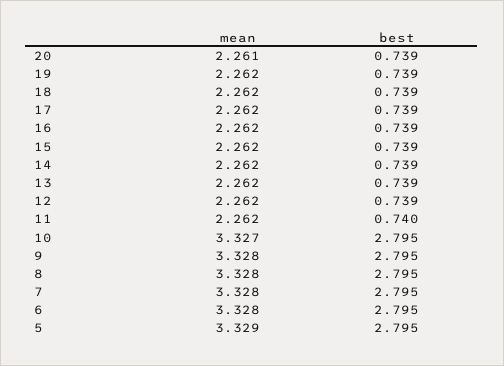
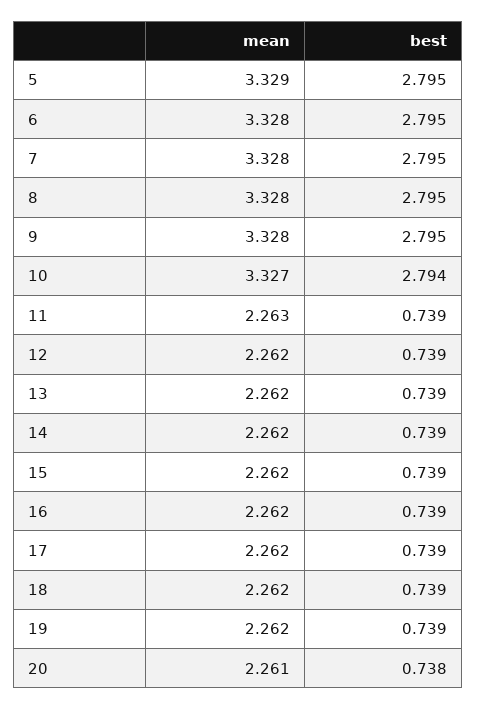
best, 20: 0.739 -> 0.738
mean, 11: 2.262 -> 2.263
best, 11: 0.74 -> 0.739
best, 10: 2.795 -> 2.794

